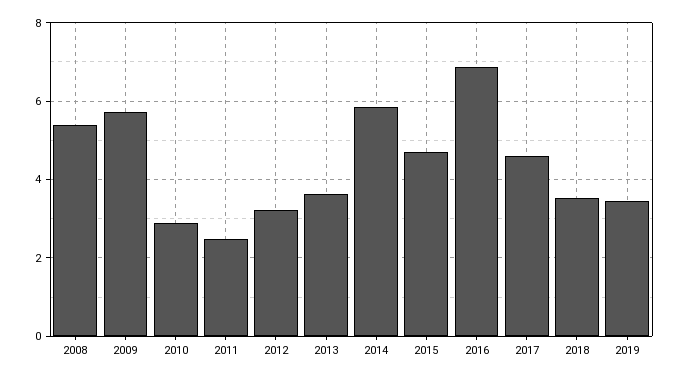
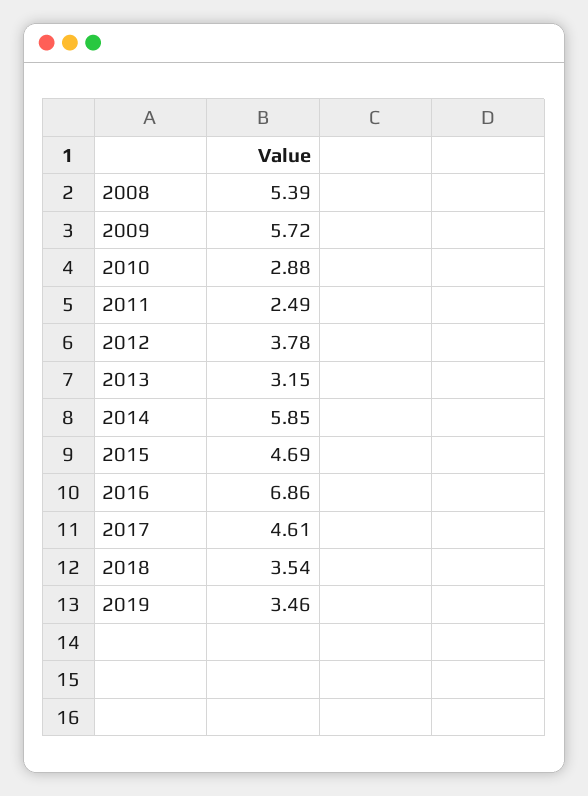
2012: 3.2 -> 3.78
2013: 3.6 -> 3.15

